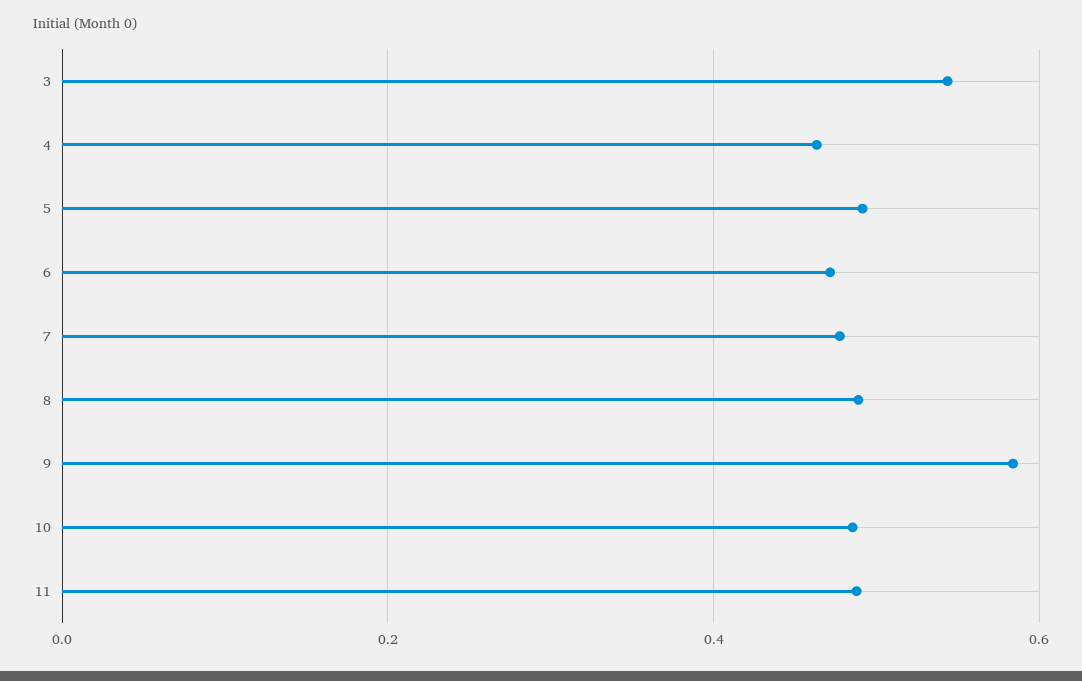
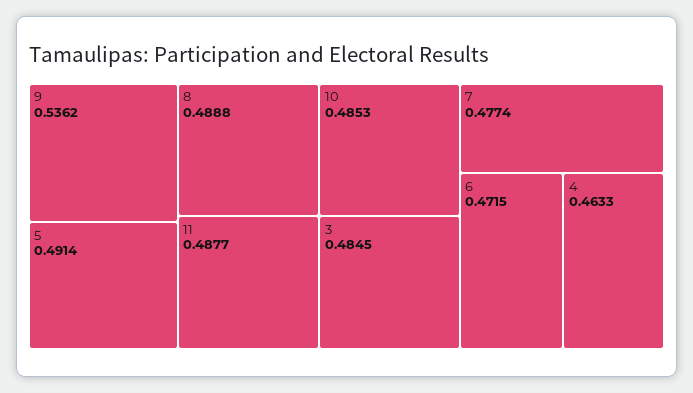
3: 0.54 -> 0.4845
9: 0.58 -> 0.5362

